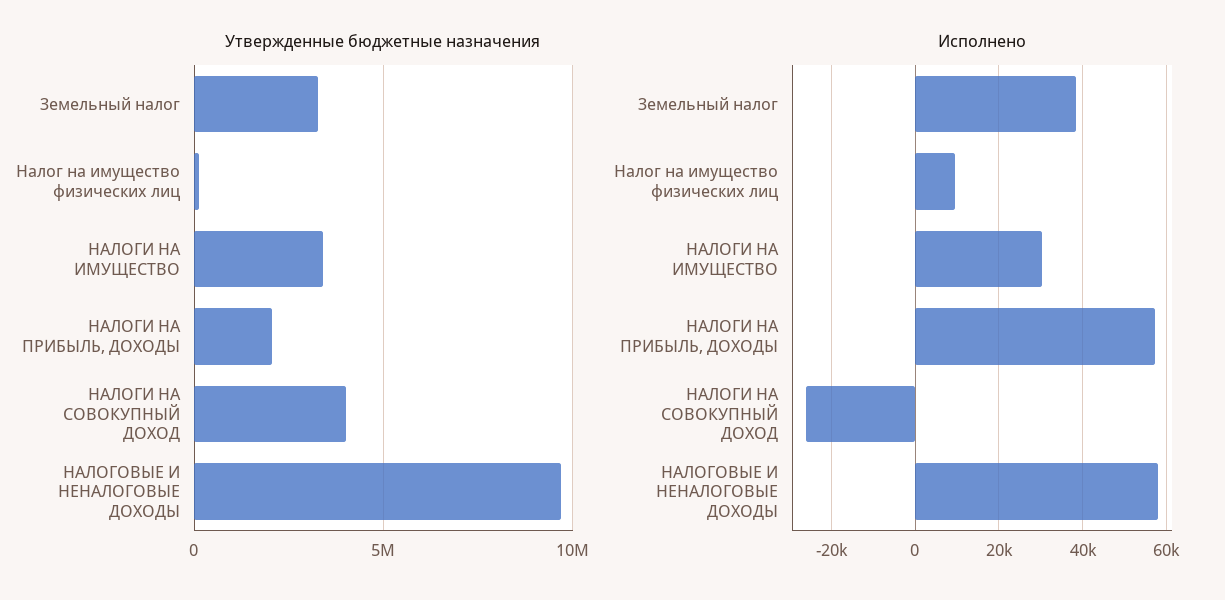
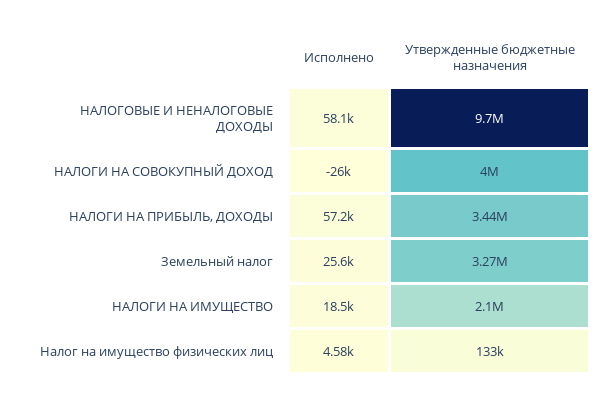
Утвержденные бюджетные назначения, НАЛОГИ НА ИМУЩЕСТВО: 3500000 -> 2100000
Утвержденные бюджетные назначения, НАЛОГИ НА ПРИБЫЛЬ, ДОХОДЫ: 2000000 -> 3440000
Исполнено, Земельный налог: 38000 -> 25600
Исполнено, Налог на имущество физических лиц: 10000 -> 4580
Исполнено, НАЛОГИ НА ИМУЩЕСТВО: 30000 -> 18500

